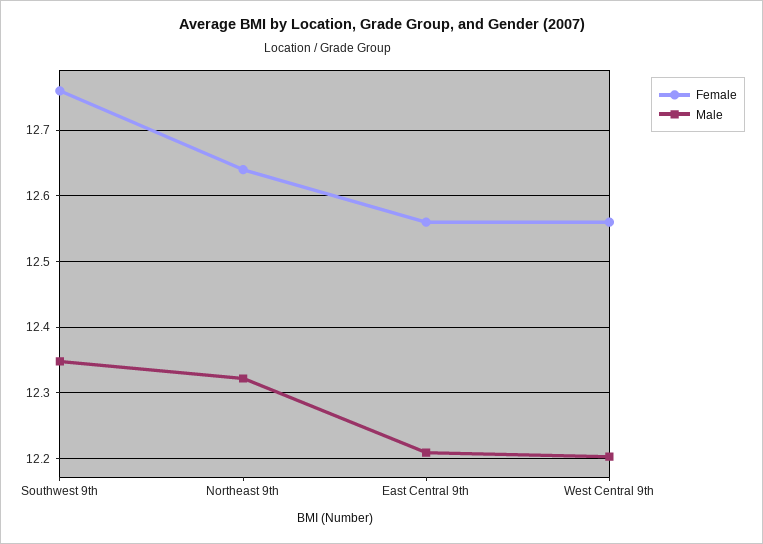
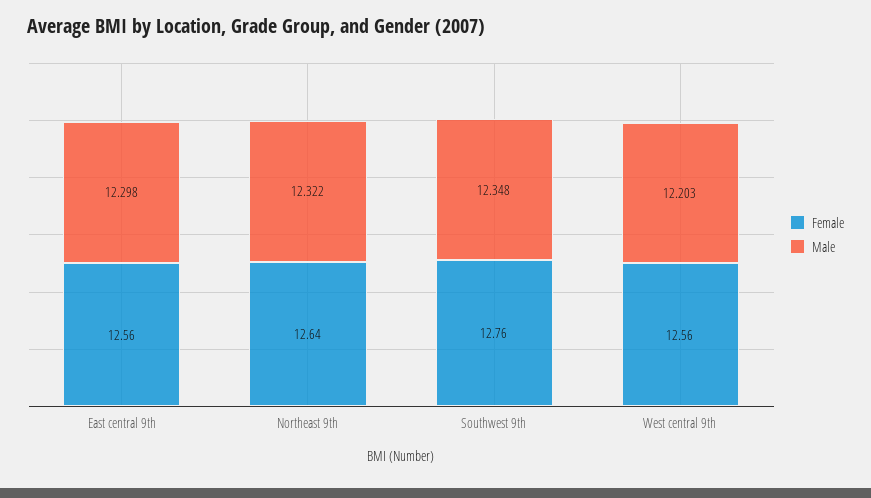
Male, East Central 9th: 12.21 -> 12.298

